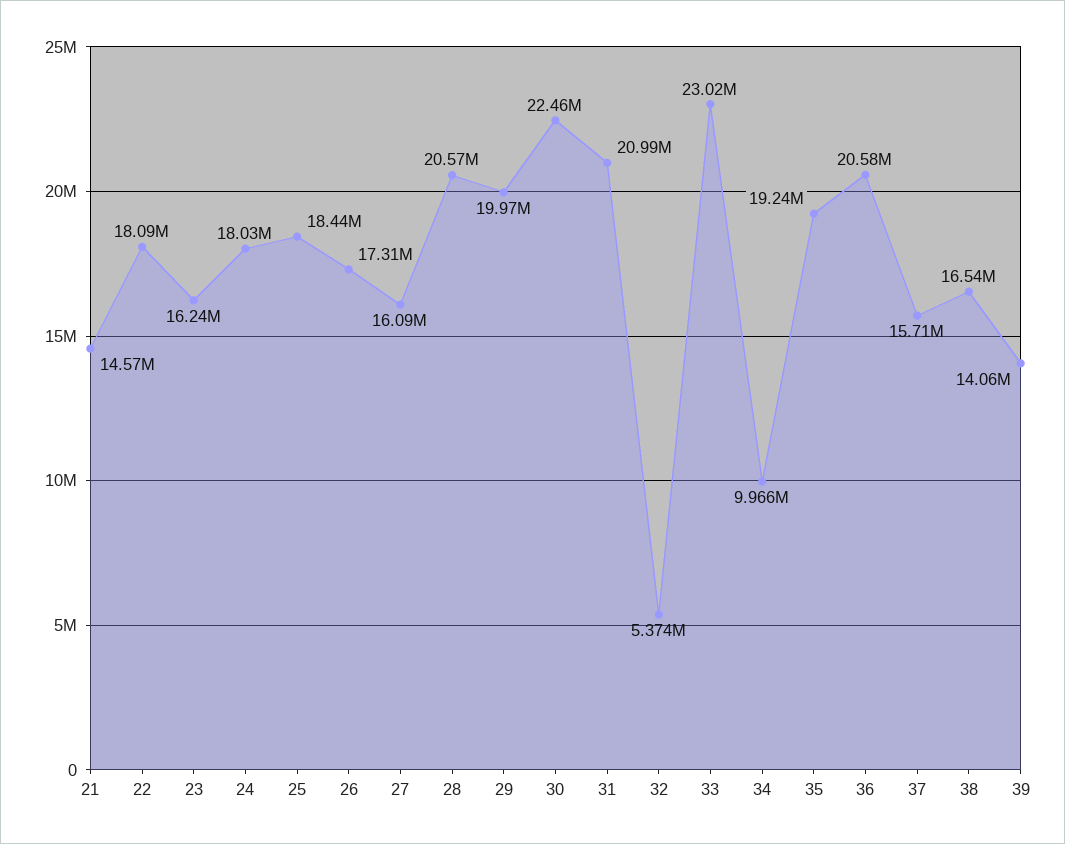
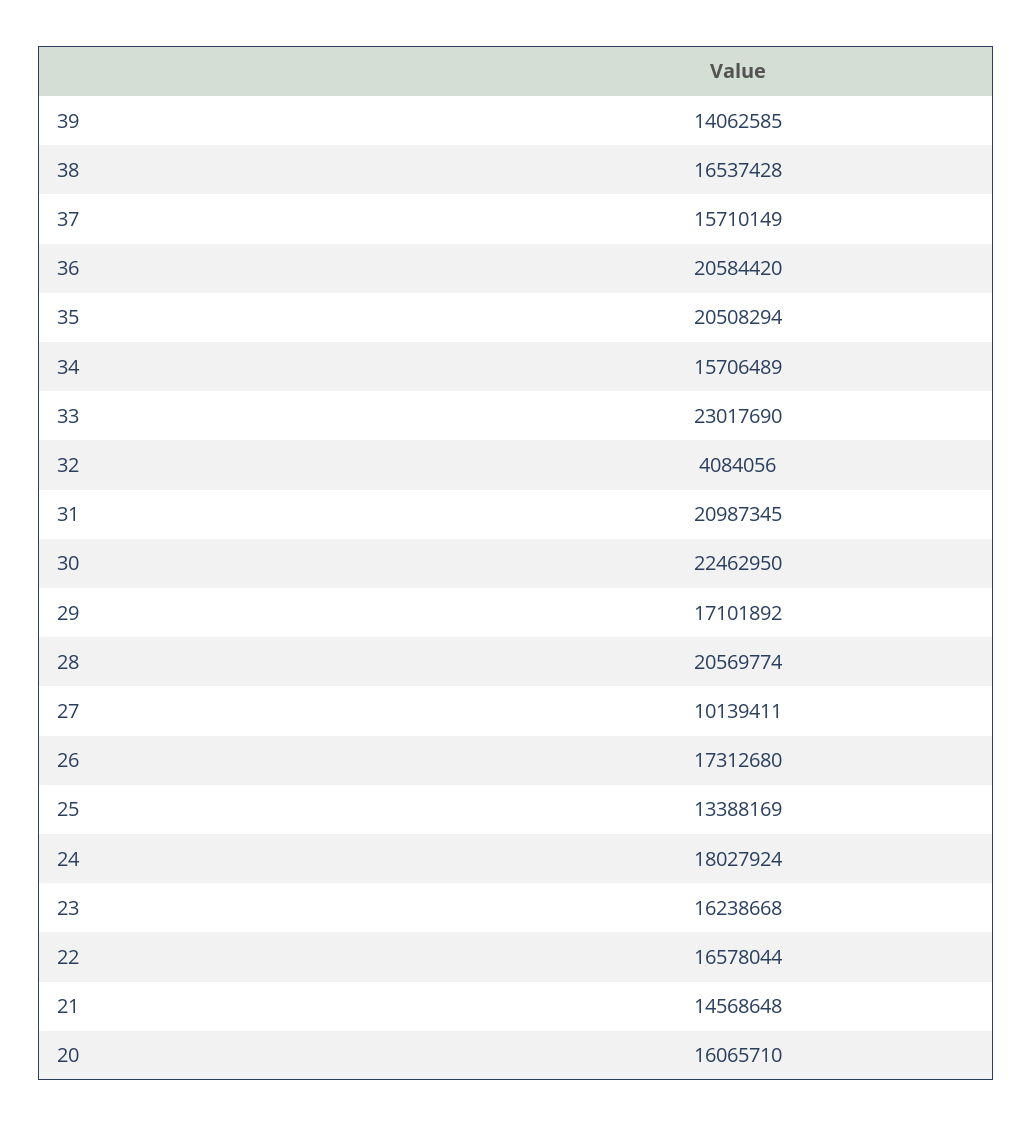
22: 18090000 -> 16578044
25: 18440000 -> 13388169
27: 16090000 -> 10139411
29: 19970000 -> 17101892
32: 5374000 -> 4084056
34: 9966000 -> 15706489
35: 19240000 -> 20508294
20: none -> 16065710

